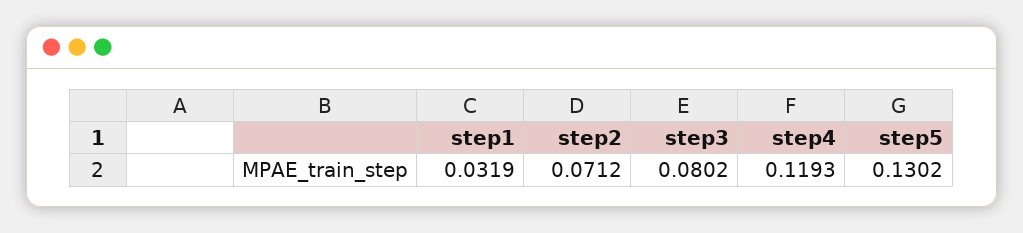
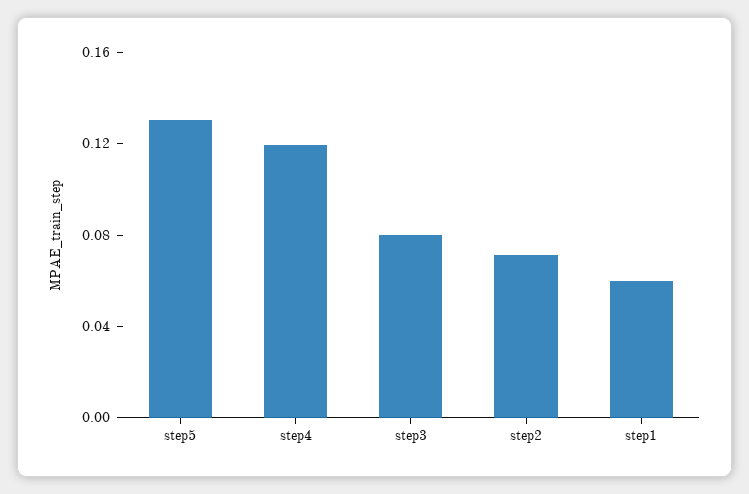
step1: 0.0319 -> 0.06

